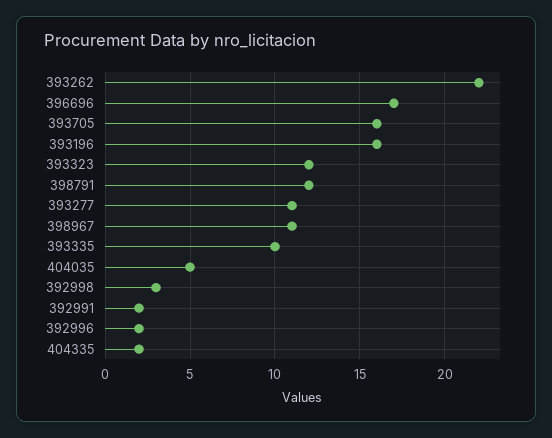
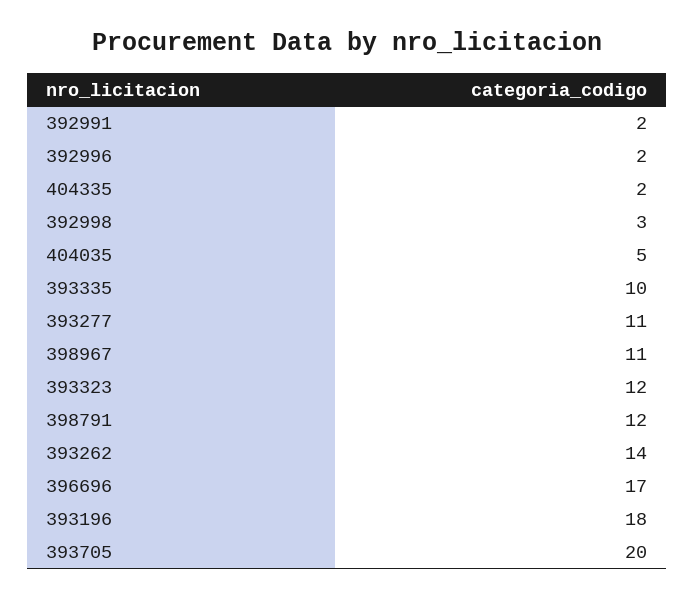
393262: 22 -> 14
393705: 16 -> 20
393196: 16 -> 18

